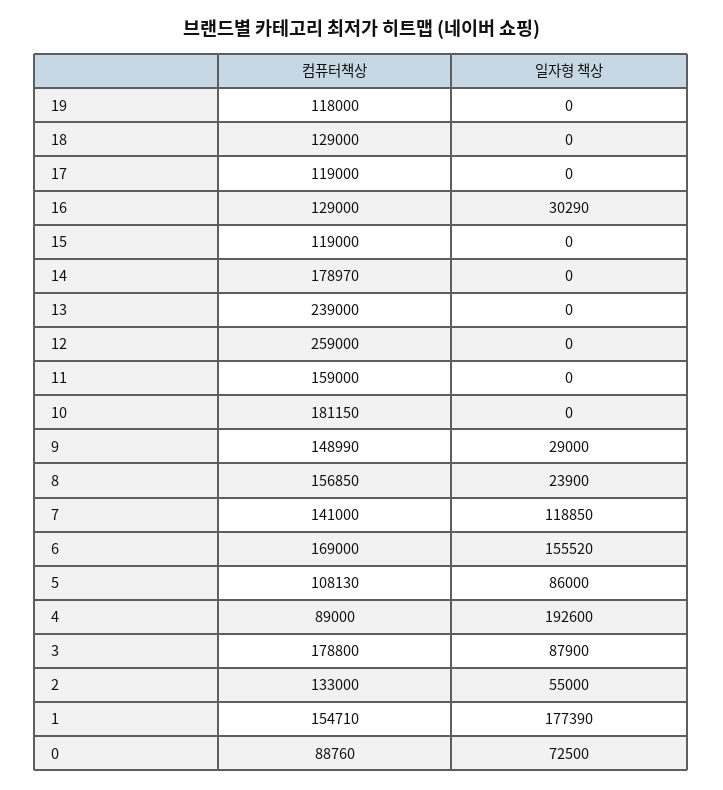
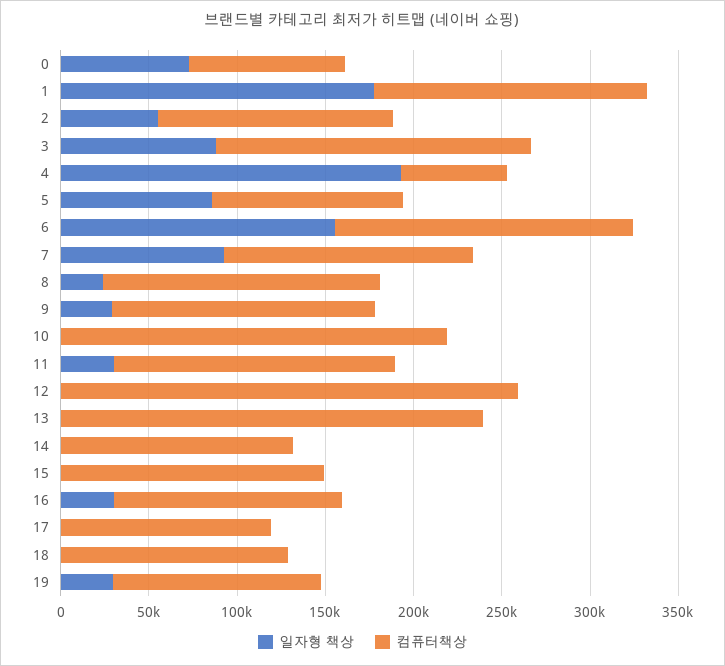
일자형 책상, 19: 0 -> 30000
컴퓨터책상, 15: 119000 -> 150000
컴퓨터책상, 14: 178970 -> 130000
일자형 책상, 11: 0 -> 30000
컴퓨터책상, 10: 181150 -> 220000
일자형 책상, 7: 118850 -> 90000
컴퓨터책상, 4: 89000 -> 60000

